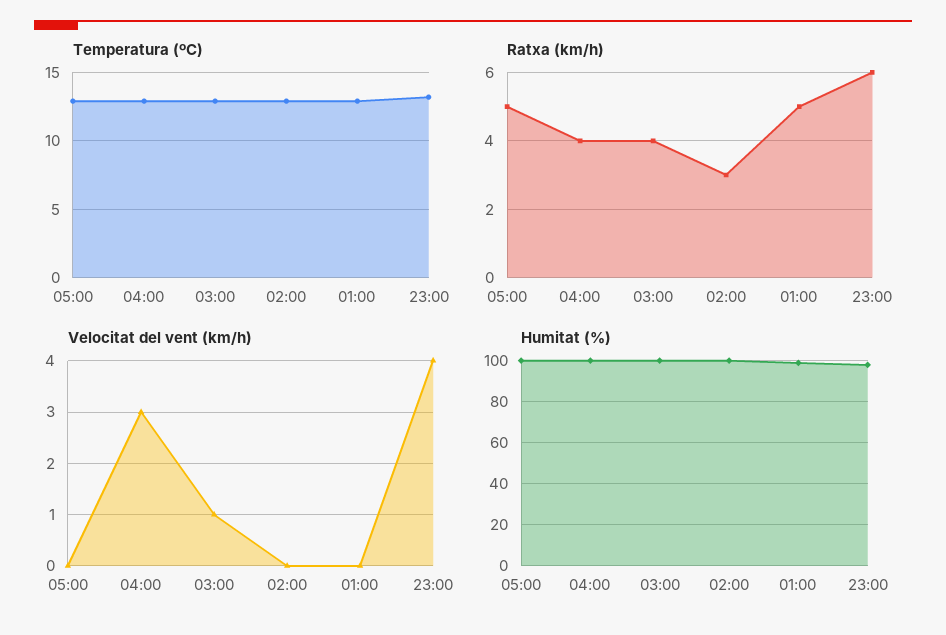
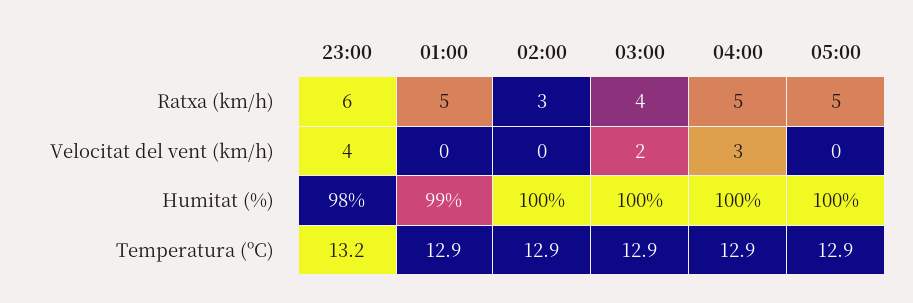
Ratxa (km/h), 04:00: 4 -> 5
Velocitat del vent (km/h), 03:00: 1 -> 2

